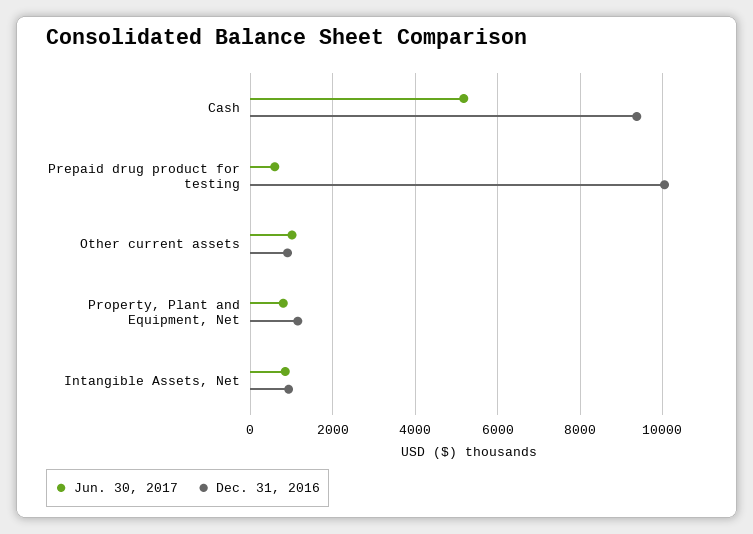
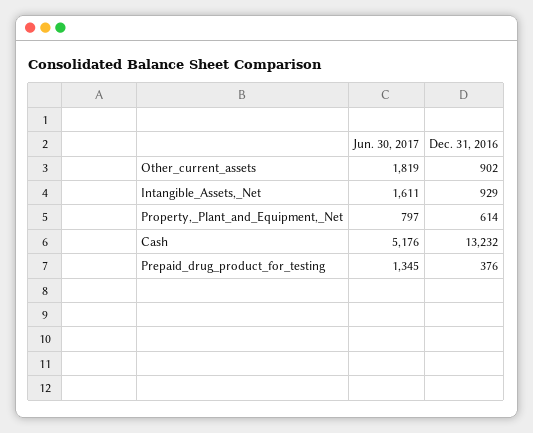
Dec. 31, 2016, Cash: 9400 -> 13232
Jun. 30, 2017, Prepaid drug product for testing: 600 -> 1345
Dec. 31, 2016, Prepaid drug product for testing: 10000 -> 376
Jun. 30, 2017, Other current assets: 1000 -> 1819
Dec. 31, 2016, Property, Plant and Equipment, Net: 1200 -> 614
Jun. 30, 2017, Intangible Assets, Net: 800 -> 1611

